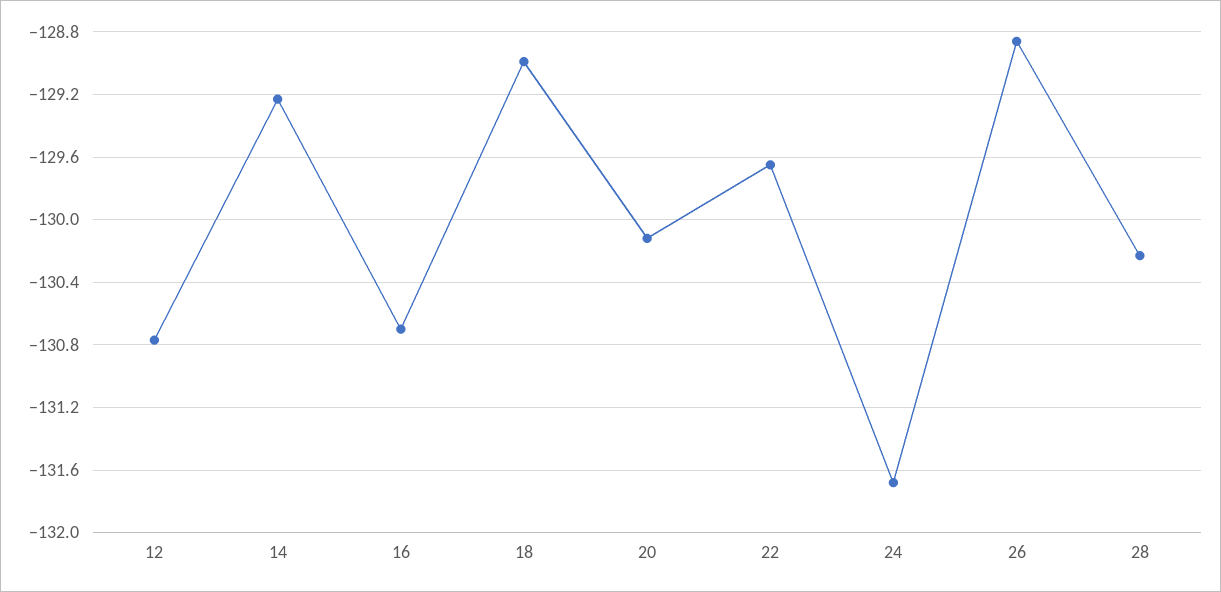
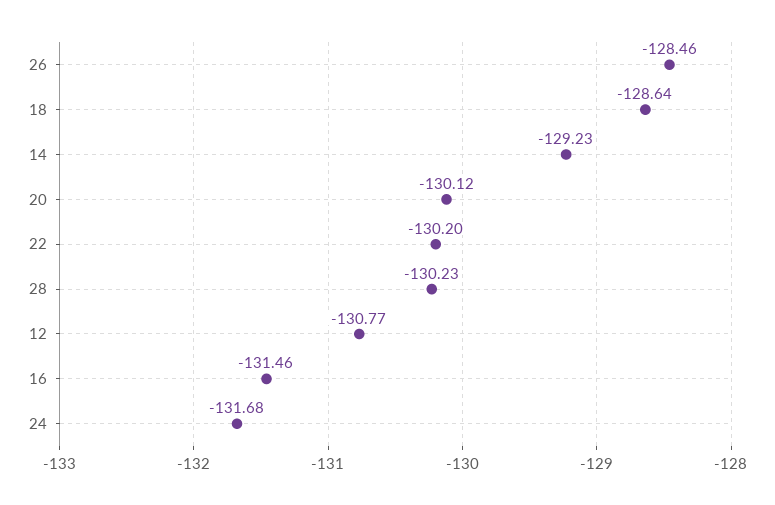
16: -130.7 -> -131.46
18: -129 -> -128.64
22: -129.65 -> -130.2
26: -128.85 -> -128.46

